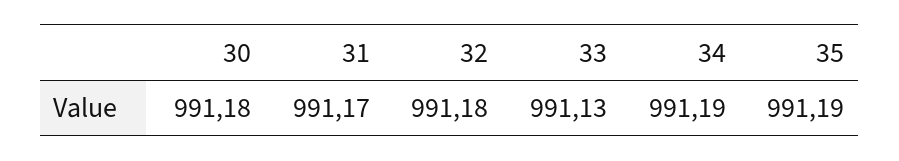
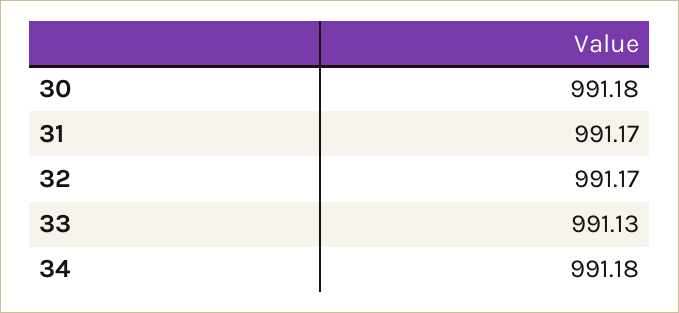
32: 991.18 -> 991.17
34: 991.19 -> 991.18
35: 991.19 -> none

